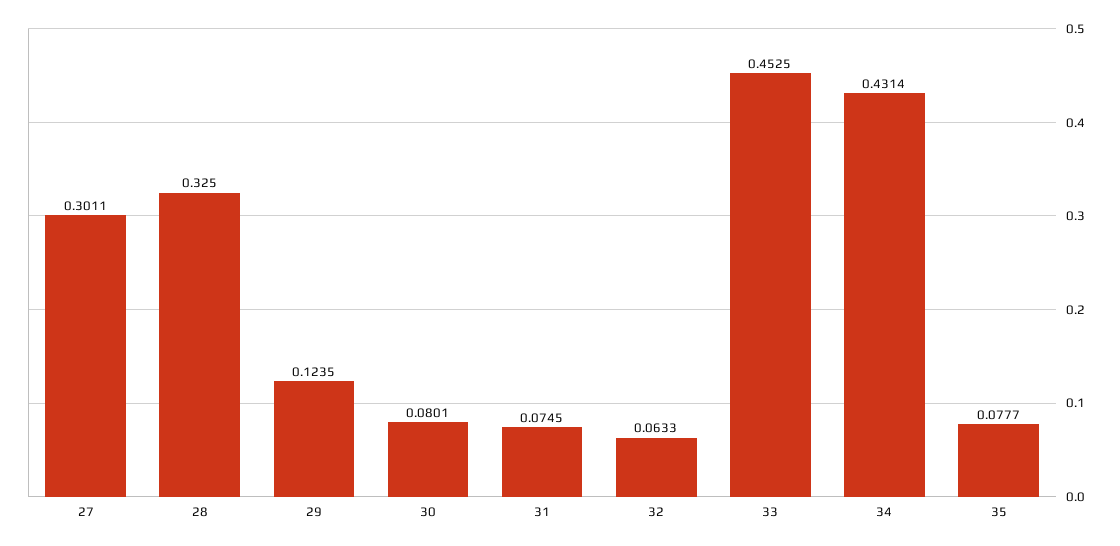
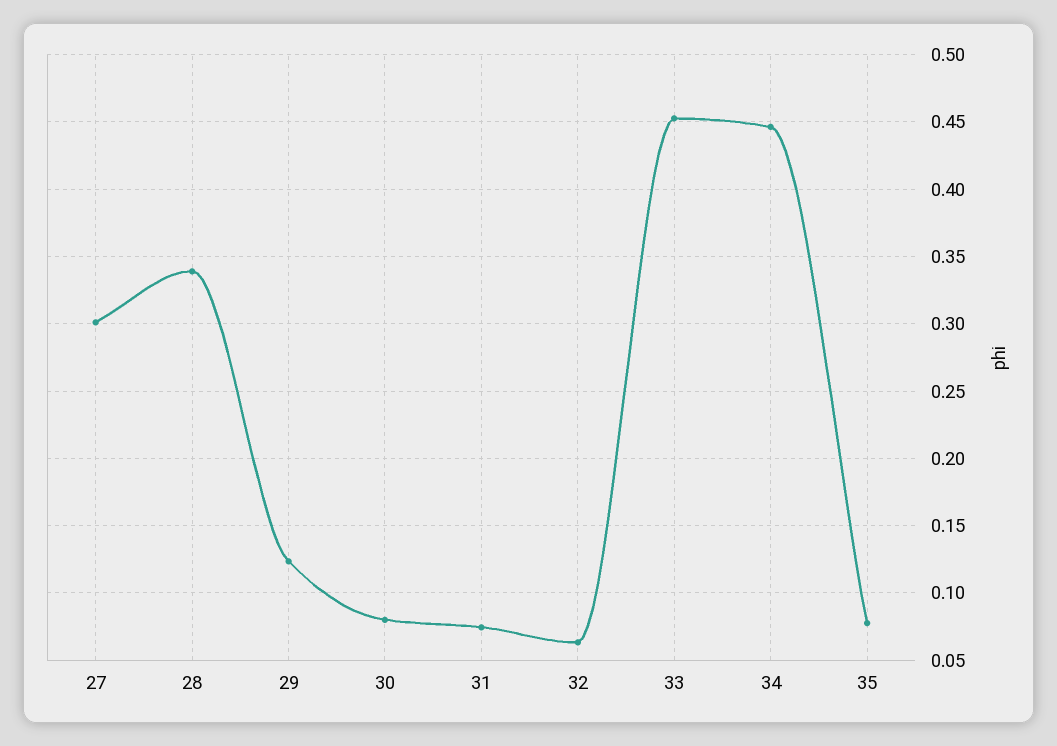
28: 0.325 -> 0.34
34: 0.4314 -> 0.445

